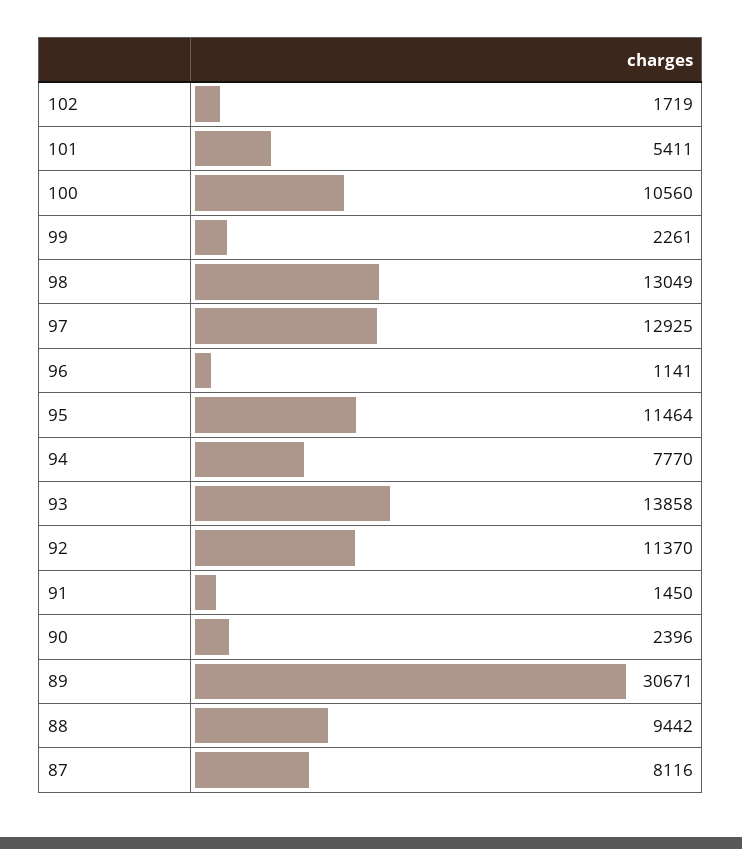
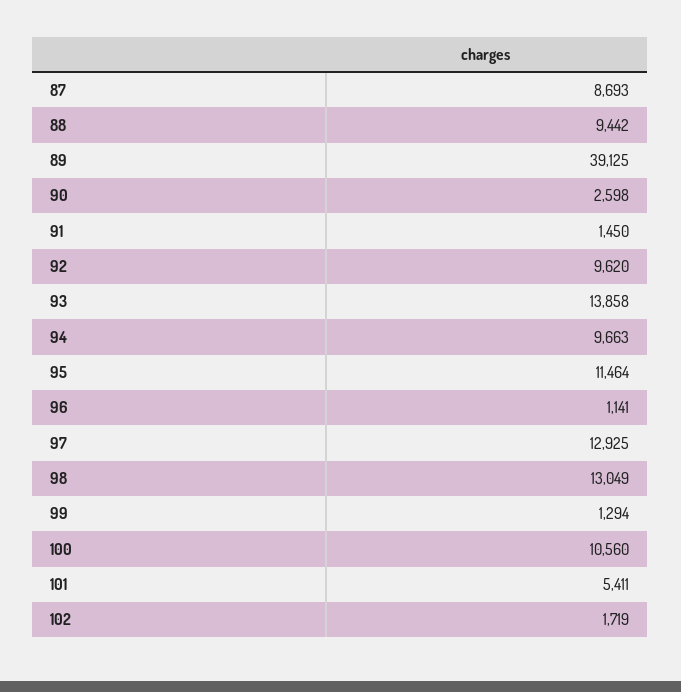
99: 2261 -> 1294
94: 7770 -> 9663
92: 11370 -> 9620
90: 2396 -> 2598
89: 30671 -> 39125
87: 8116 -> 8693

